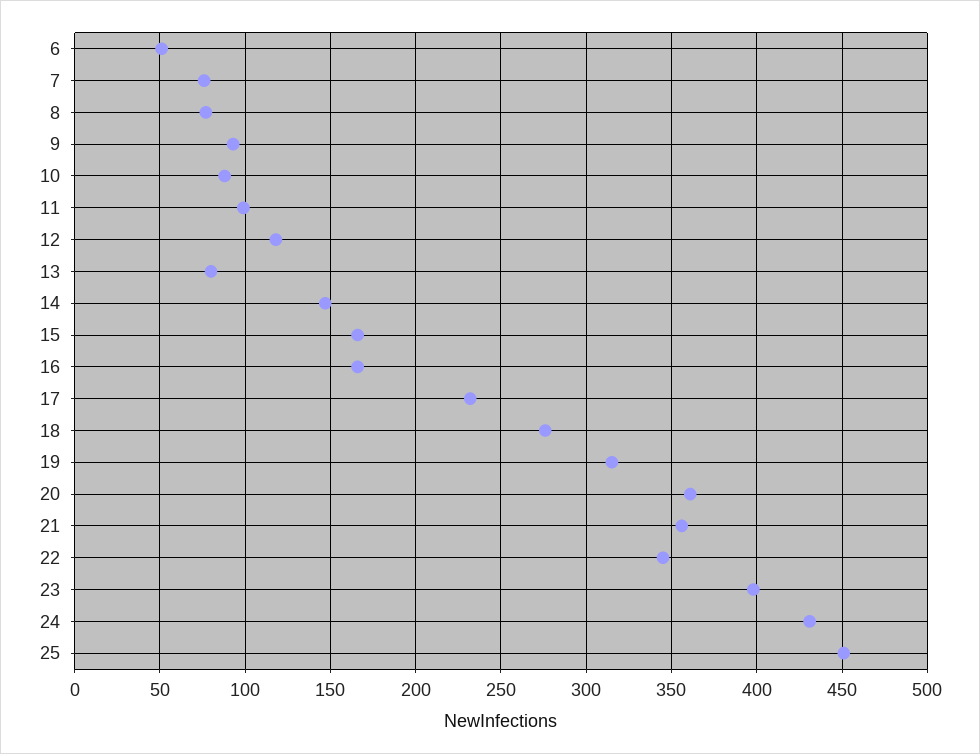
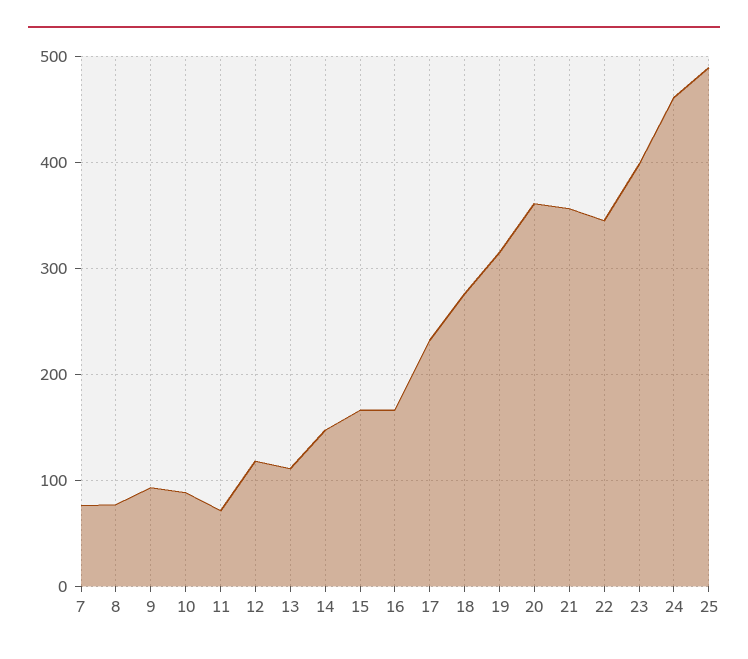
6: 50 -> none
11: 100 -> 70
13: 80 -> 110
24: 430 -> 460
25: 450 -> 490

